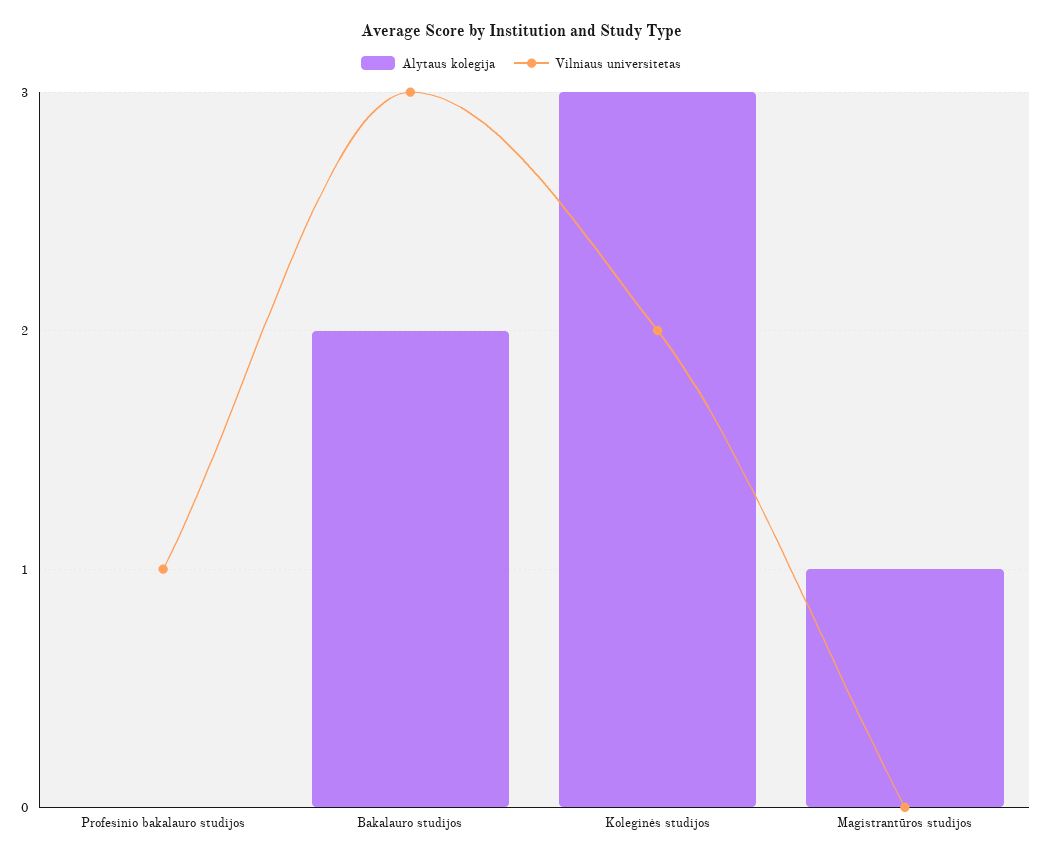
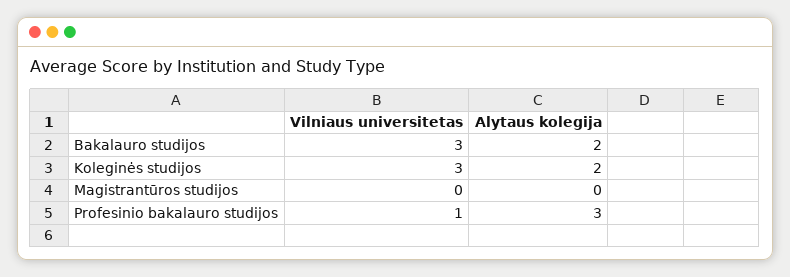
Alytaus kolegija, Profesinio bakalauro studijos: 0 -> 3
Alytaus kolegija, Koleginės studijos: 3 -> 2
Vilniaus universitetas, Koleginės studijos: 2 -> 3
Alytaus kolegija, Magistrantūros studijos: 1 -> 0

